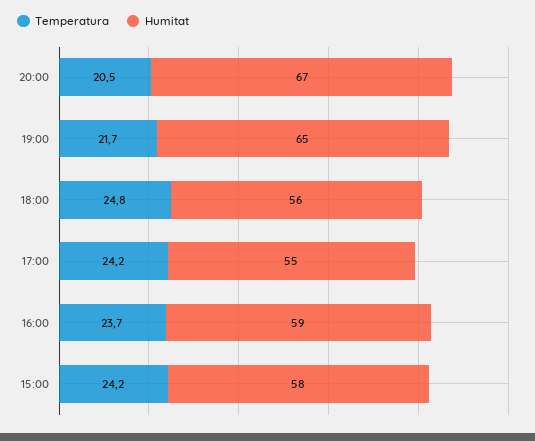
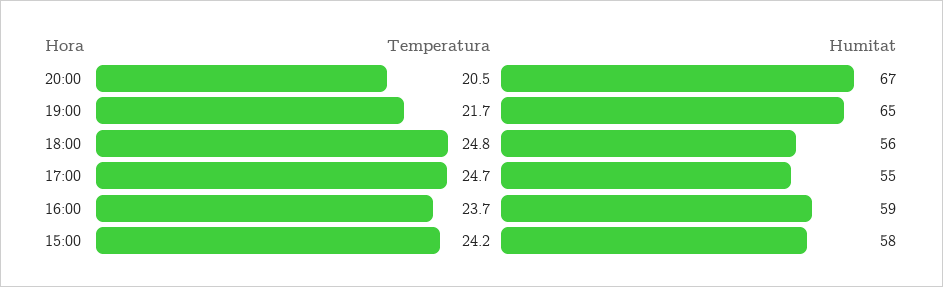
Temperatura, 17:00: 24.2 -> 24.7

